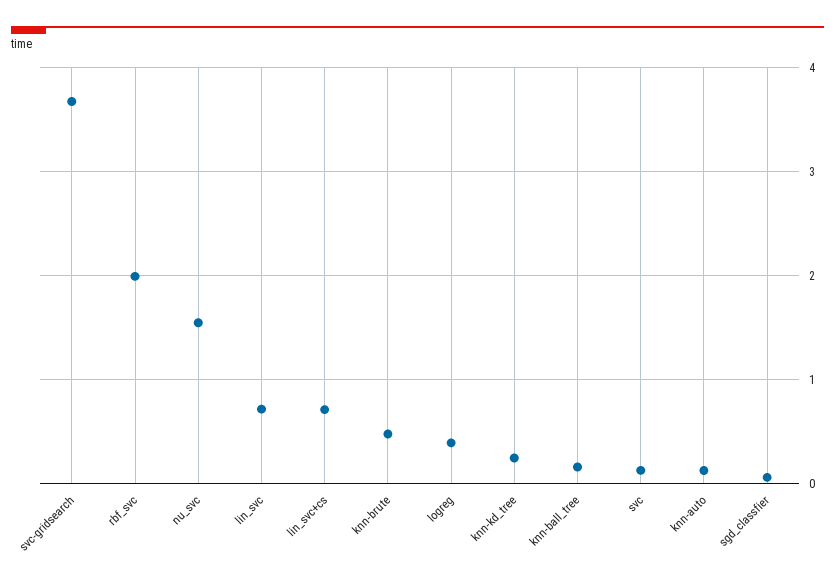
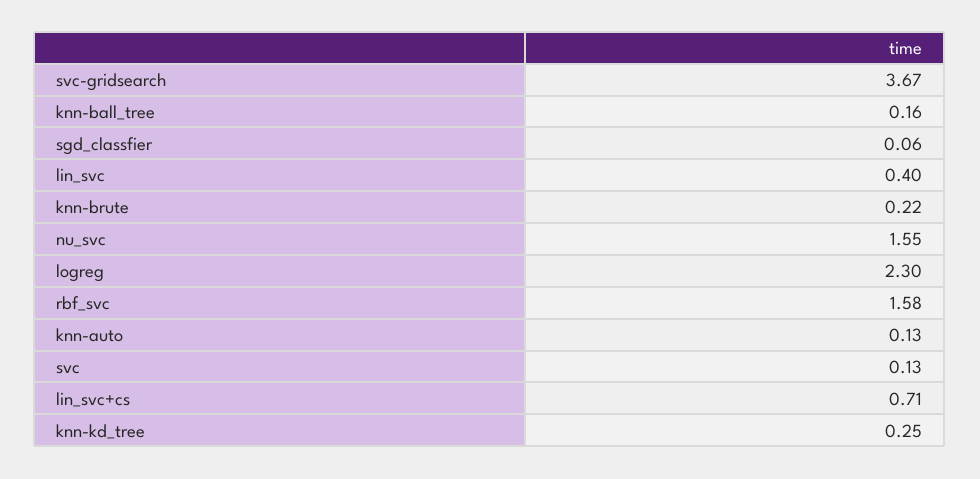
rbf_svc: 2 -> 1.58
lin_svc: 0.7 -> 0.4
knn-brute: 0.5 -> 0.22
logreg: 0.4 -> 2.3

